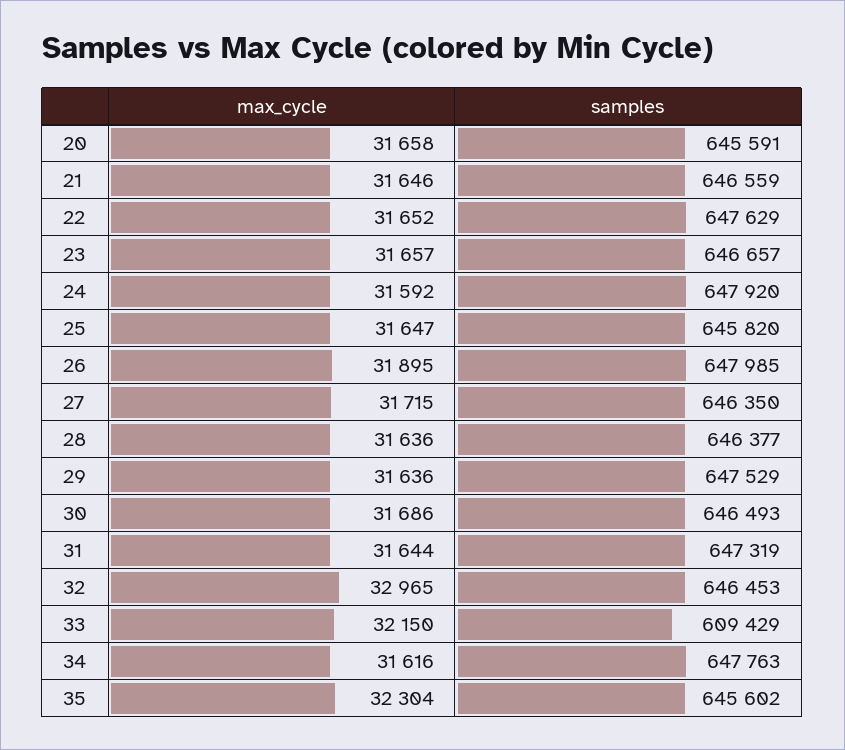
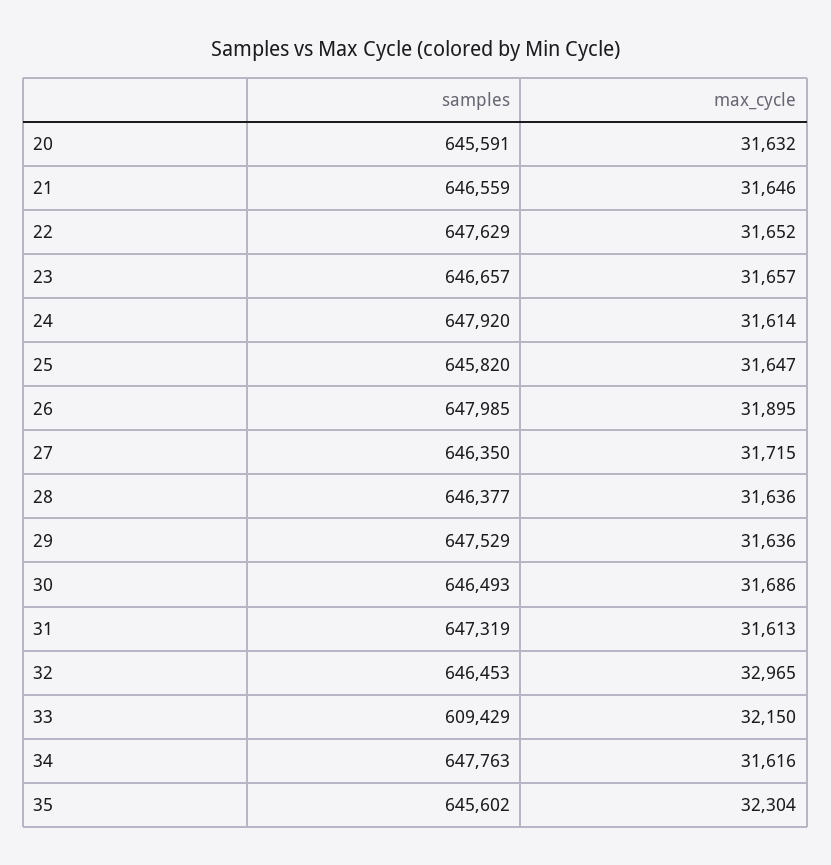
max_cycle, 20: 31658 -> 31632
max_cycle, 24: 31592 -> 31614
max_cycle, 31: 31644 -> 31613

